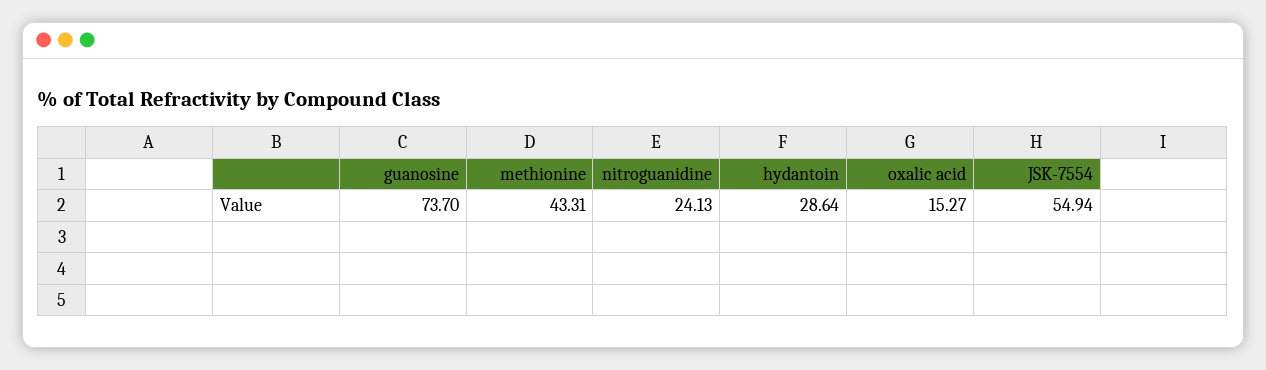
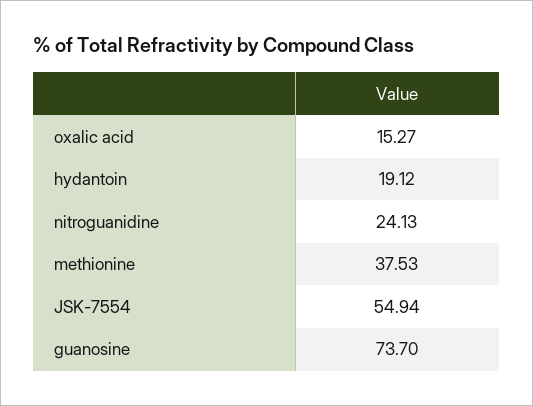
methionine: 43.31 -> 37.53
hydantoin: 28.64 -> 19.12

